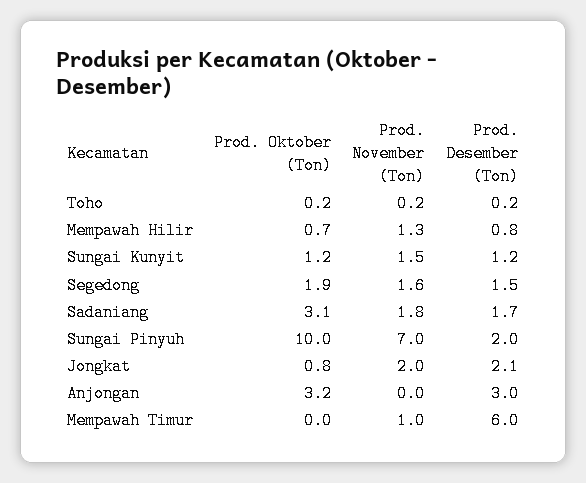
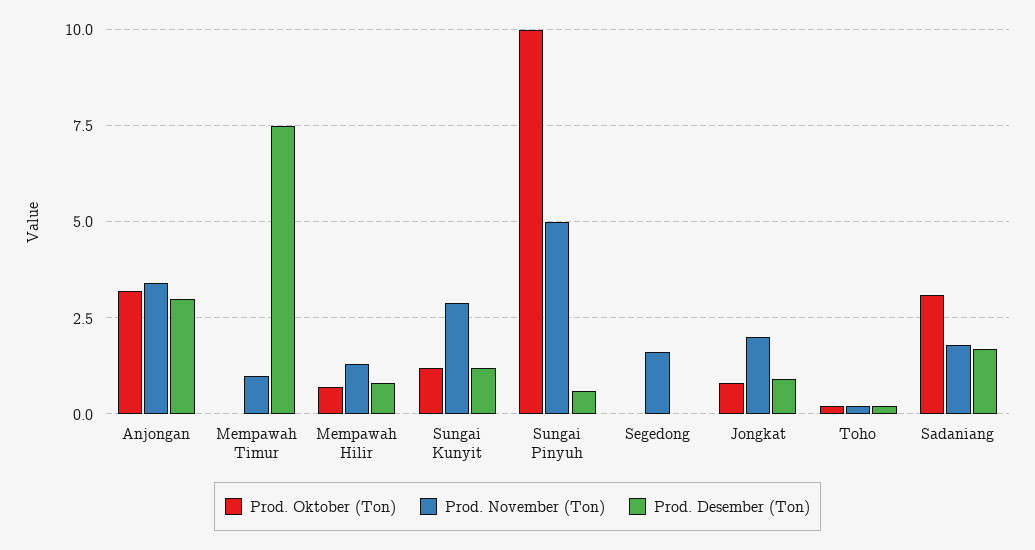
Prod. November (Ton), Sungai Kunyit: 1.5 -> 3
Prod. Oktober (Ton), Segedong: 1.9 -> 0
Prod. Desember (Ton), Segedong: 1.5 -> 0
Prod. November (Ton), Sungai Pinyuh: 7 -> 5
Prod. Desember (Ton), Sungai Pinyuh: 2 -> 0.5
Prod. Desember (Ton), Jongkat: 2.1 -> 1
Prod. November (Ton), Anjongan: 0 -> 3.5
Prod. Desember (Ton), Mempawah Timur: 6 -> 7.5

